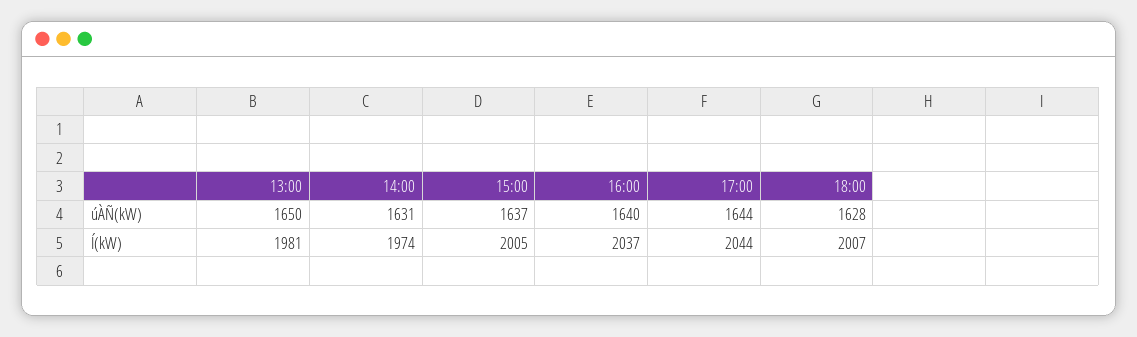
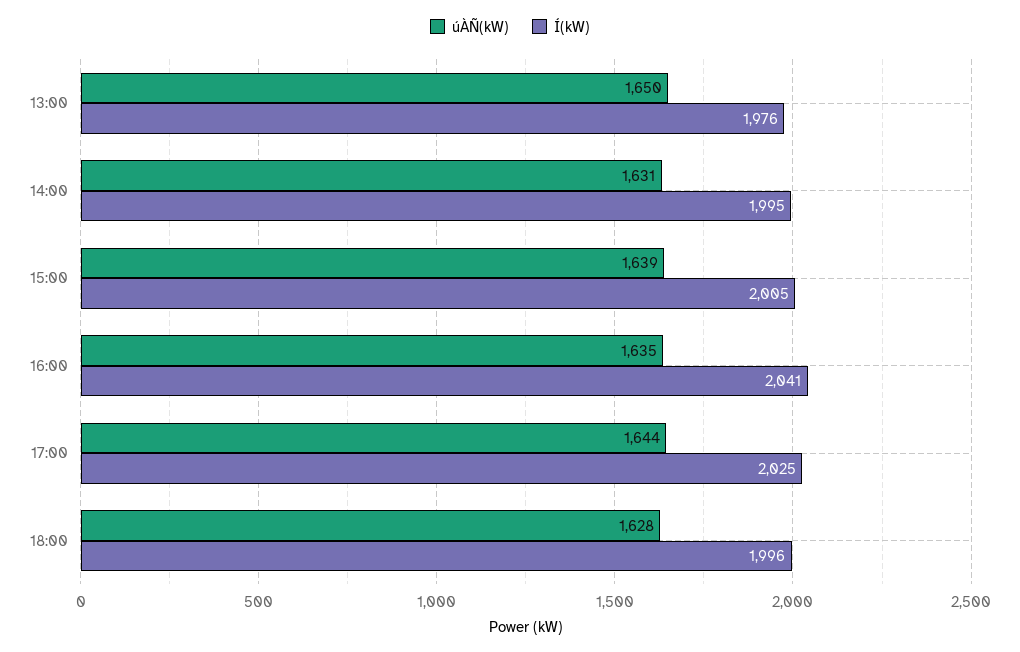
úÀÑ(kW), 15:00: 1637 -> 1639
úÀÑ(kW), 16:00: 1640 -> 1635
Í(kW), 13:00: 1981 -> 1976
Í(kW), 14:00: 1974 -> 1995
Í(kW), 16:00: 2037 -> 2041
Í(kW), 17:00: 2044 -> 2025
Í(kW), 18:00: 2007 -> 1996

